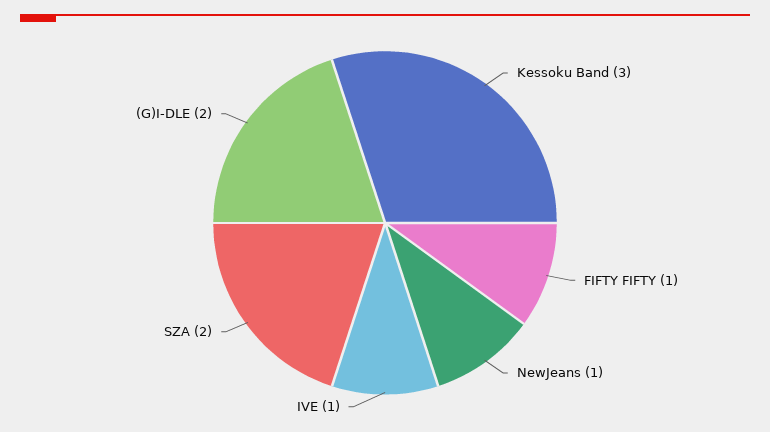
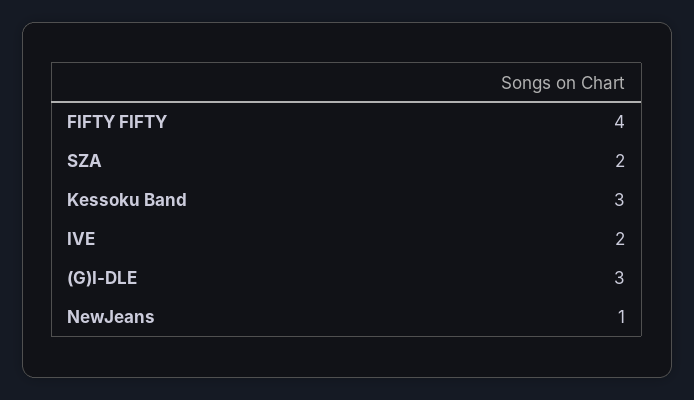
FIFTY FIFTY: 1 -> 4
IVE: 1 -> 2
(G)I-DLE: 2 -> 3

